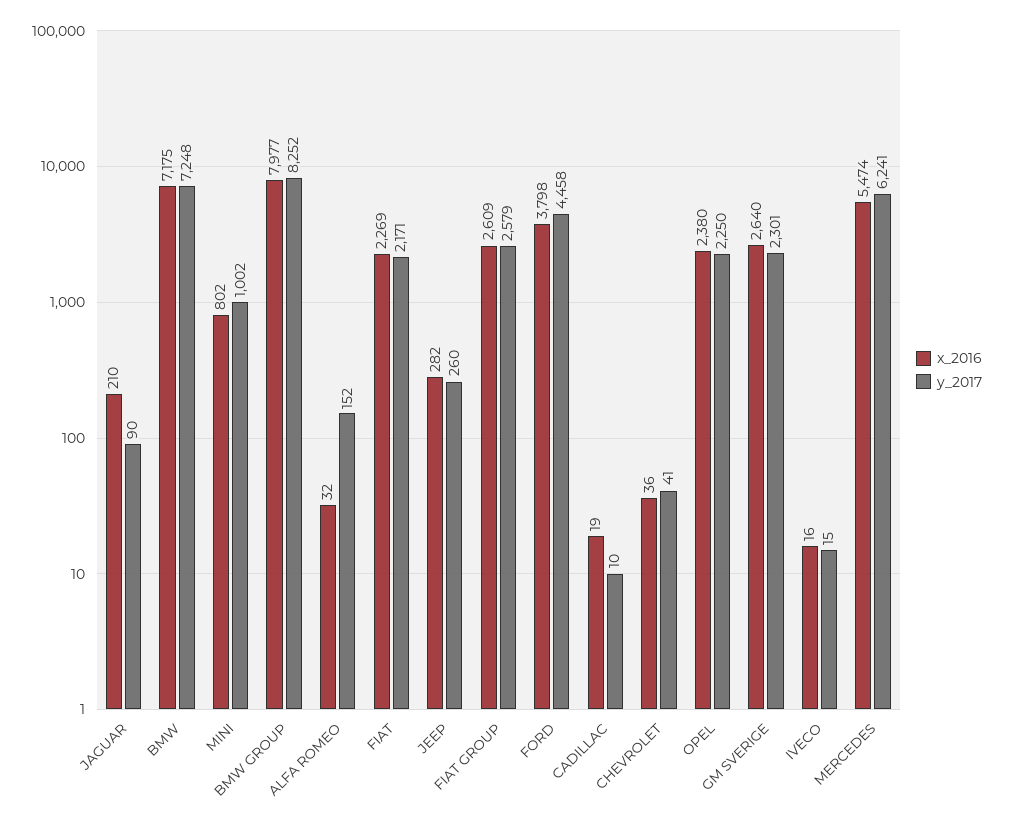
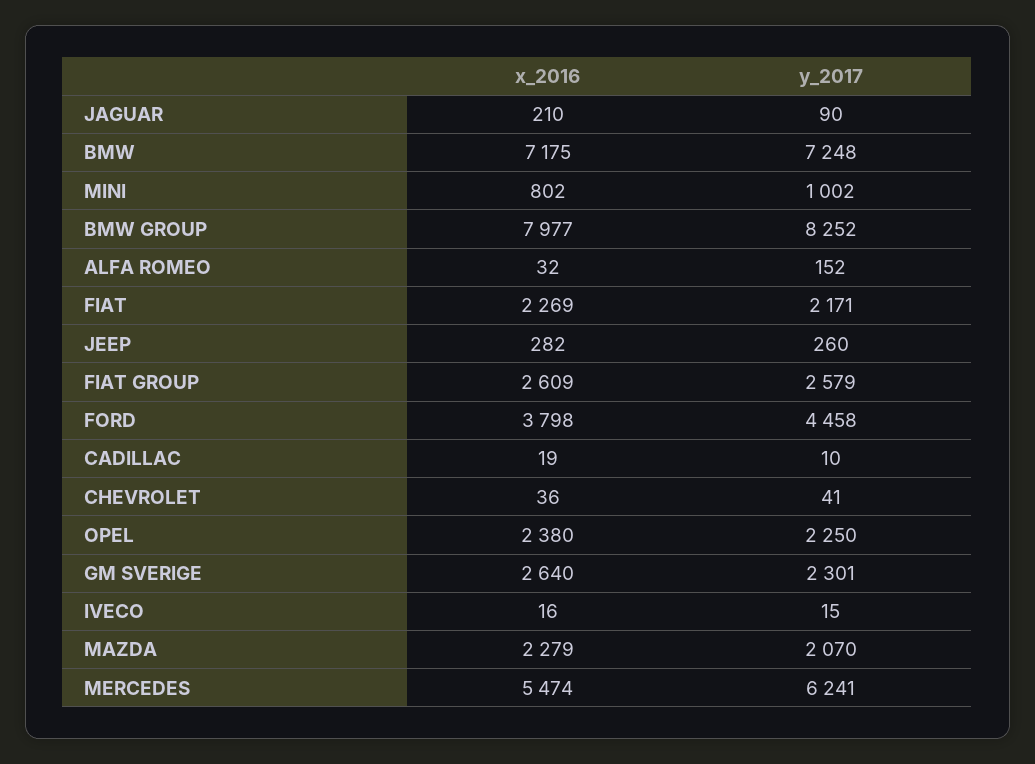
x_2016, MAZDA: none -> 2279
y_2017, MAZDA: none -> 2070

